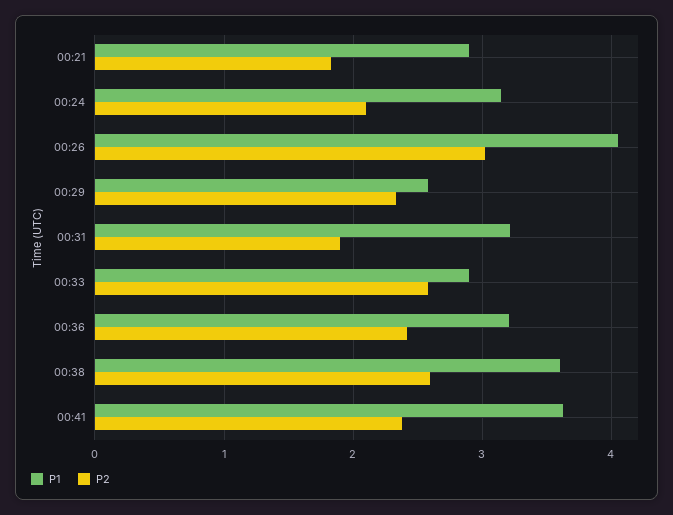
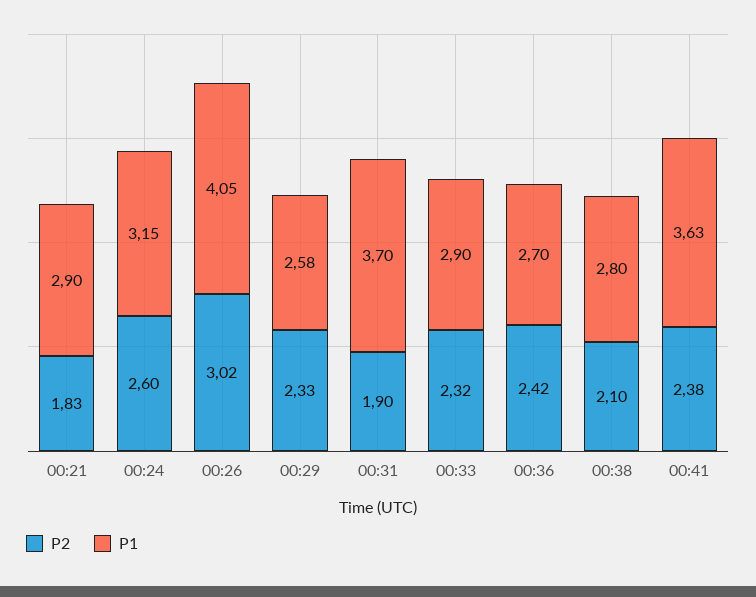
P2, 00:24: 2.1 -> 2.6
P1, 00:31: 3.2 -> 3.7
P2, 00:33: 2.6 -> 2.32
P1, 00:36: 3.2 -> 2.7
P1, 00:38: 3.6 -> 2.8
P2, 00:38: 2.6 -> 2.1

